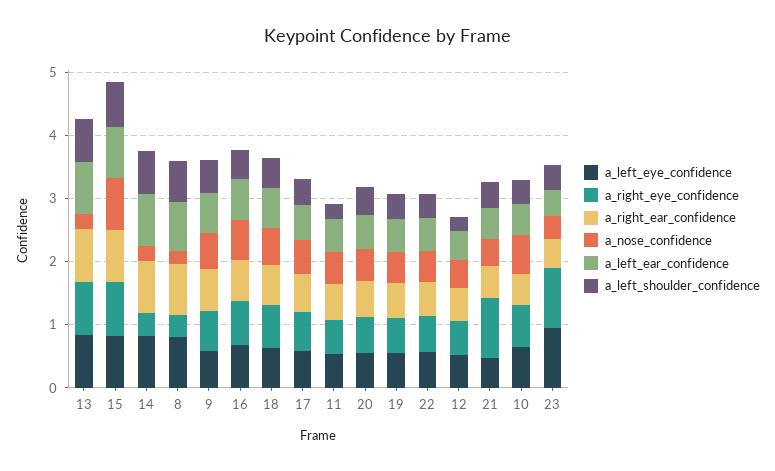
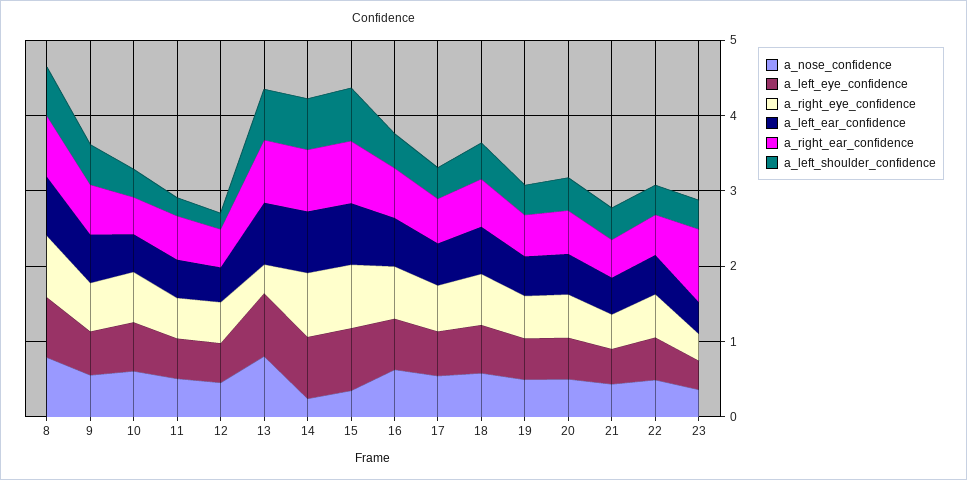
a_right_eye_confidence, 13: 0.8 -> 0.4
a_nose_confidence, 13: 0.2 -> 0.8
a_nose_confidence, 15: 0.8 -> 0.4
a_right_eye_confidence, 14: 0.4 -> 0.8
a_right_eye_confidence, 8: 0.4 -> 0.8
a_nose_confidence, 8: 0.2 -> 0.8
a_right_eye_confidence, 21: 1 -> 0.4
a_left_eye_confidence, 23: 1 -> 0.4
a_right_eye_confidence, 23: 1 -> 0.4
a_right_ear_confidence, 23: 0.4 -> 1

